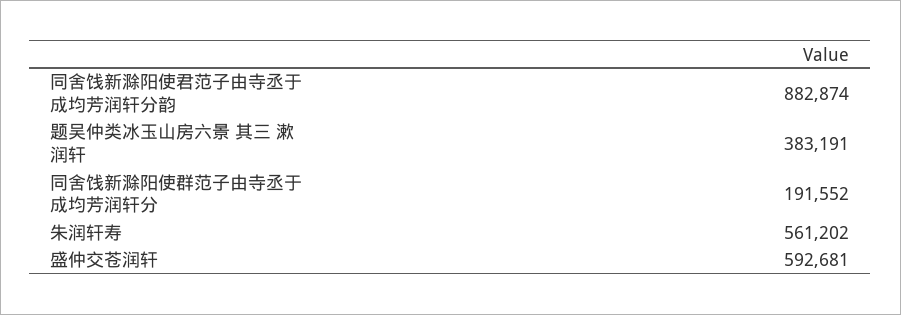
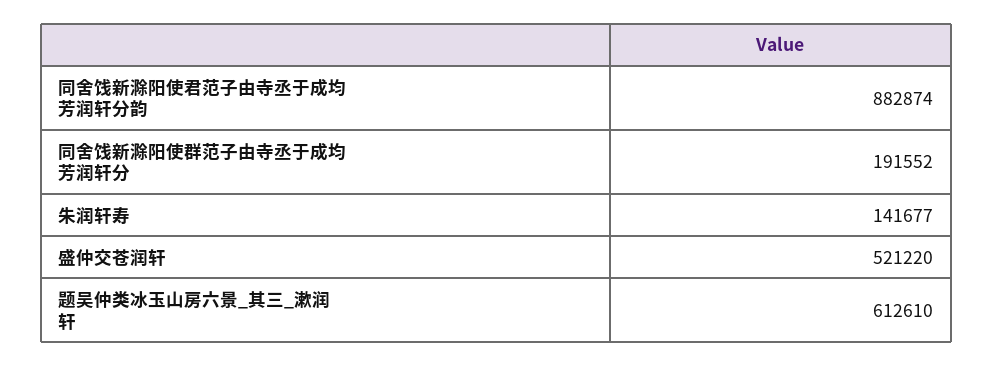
题吴仲类冰玉山房六景 其三 漱润轩: 383191 -> 612610
朱润轩寿: 561202 -> 141677
盛仲交苍润轩: 592681 -> 521220

